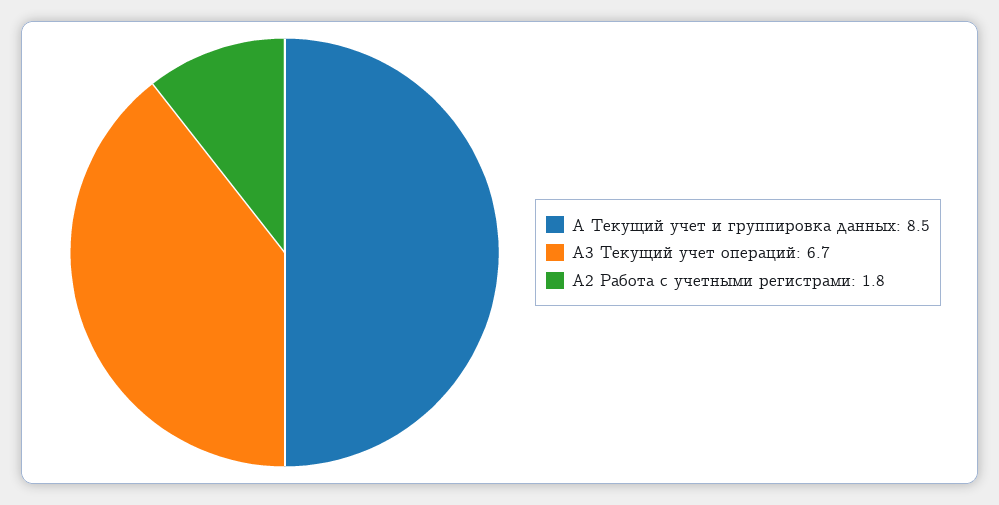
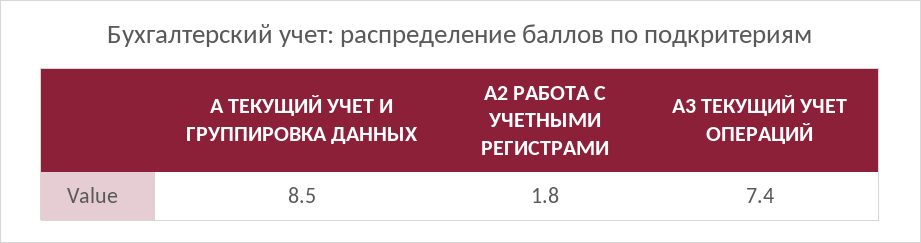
А3 Текущий учет операций: 6.7 -> 7.4

